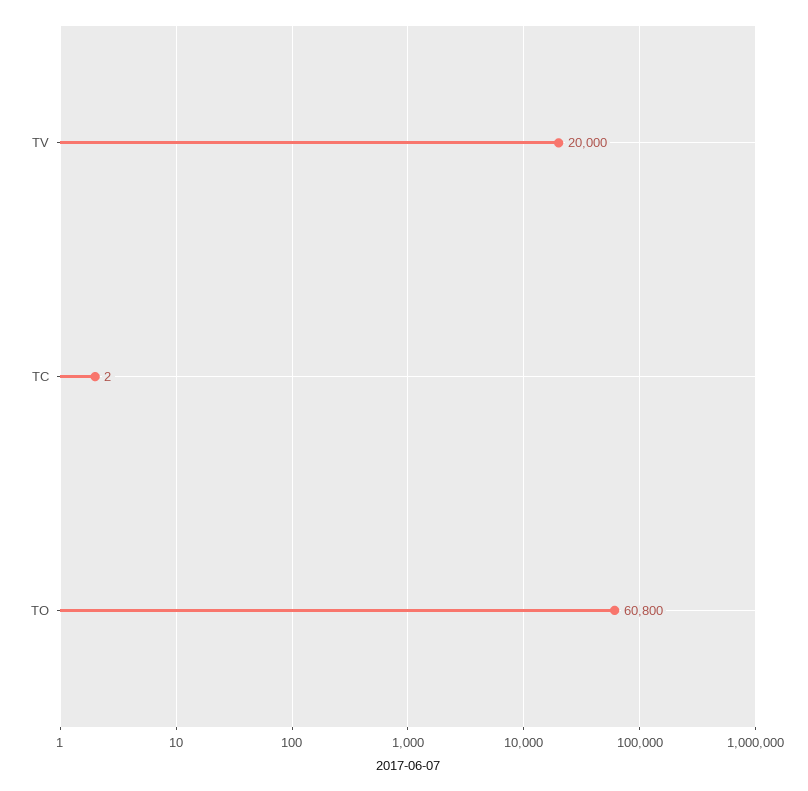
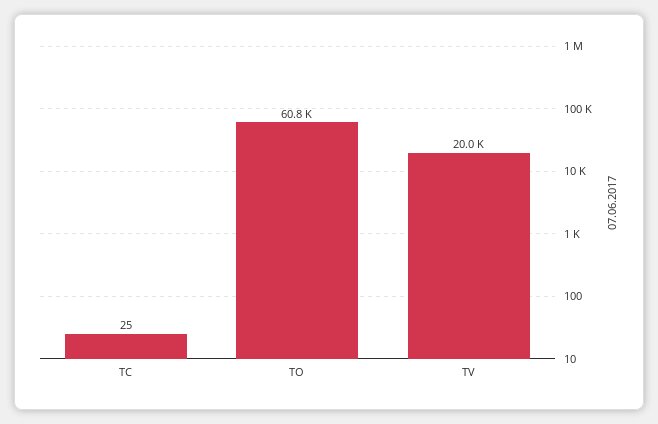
TC: 2 -> 25

